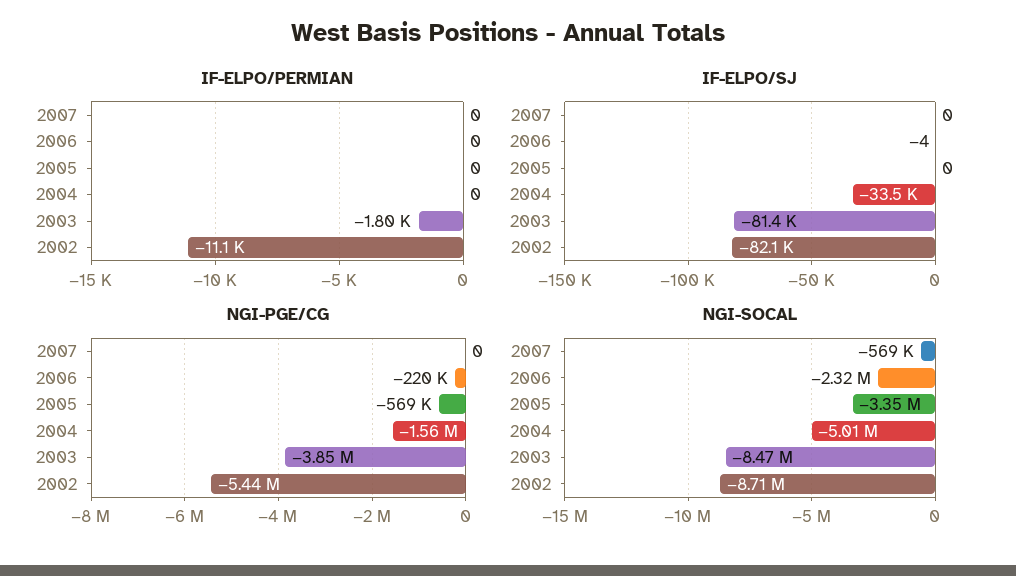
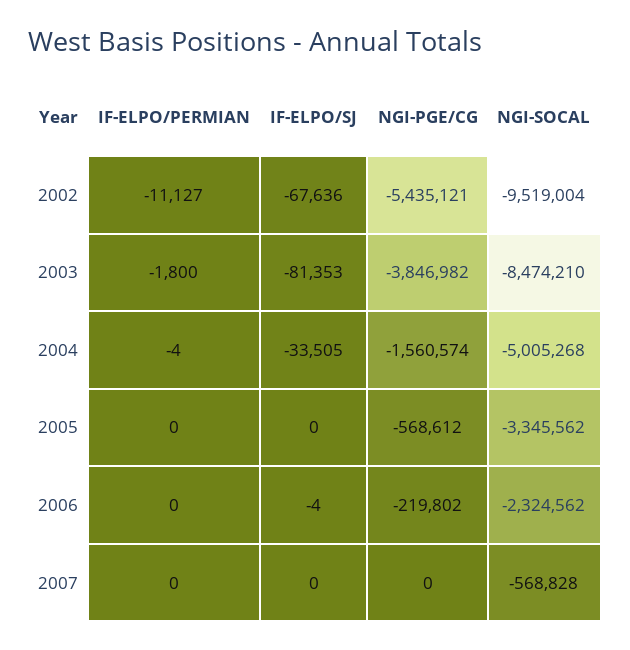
IF-ELPO/PERMIAN, 2004: 0 -> -4
IF-ELPO/SJ, 2002: -82100 -> -67636
NGI-SOCAL, 2002: -8710000 -> -9519004

